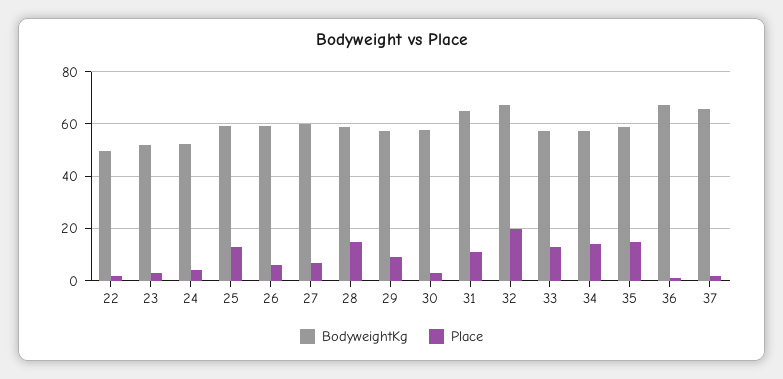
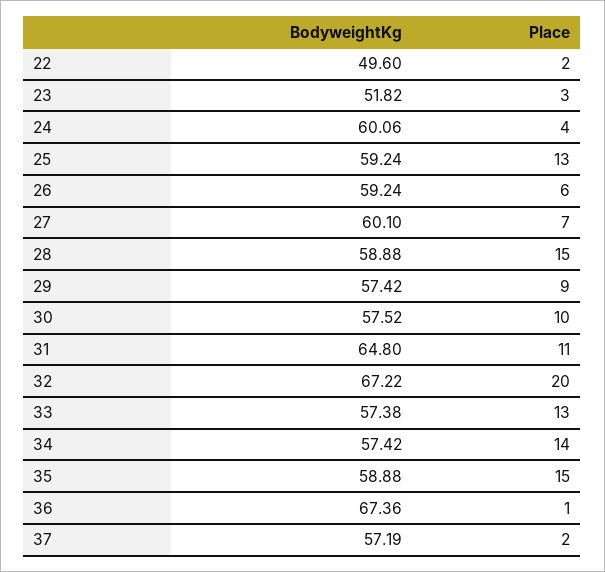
BodyweightKg, 24: 52.5 -> 60.06
Place, 30: 2.5 -> 10
BodyweightKg, 37: 65 -> 57.19

